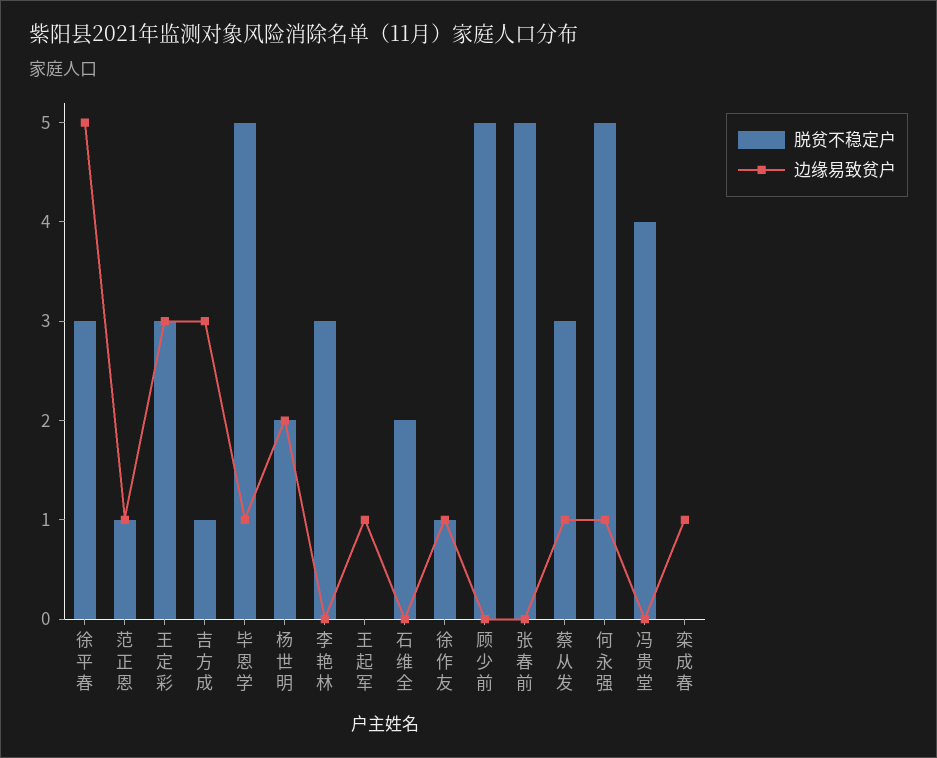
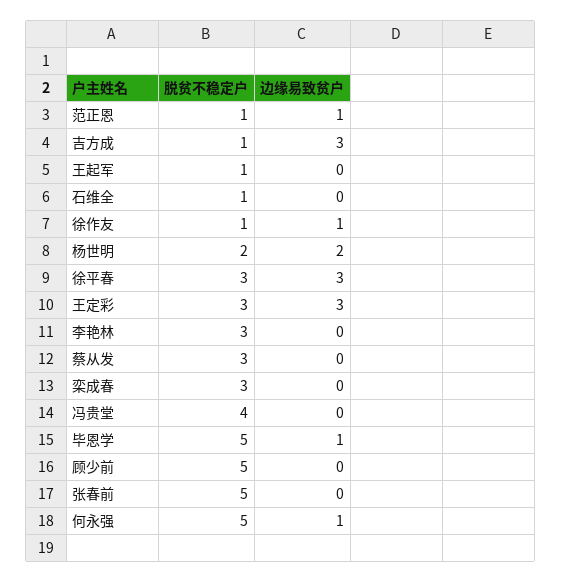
边缘易致贫户, 徐平春: 5 -> 3
脱贫不稳定户, 王起军: 0 -> 1
边缘易致贫户, 王起军: 1 -> 0
脱贫不稳定户, 石维全: 2 -> 1
边缘易致贫户, 蔡从发: 1 -> 0
脱贫不稳定户, 栾成春: 0 -> 3
边缘易致贫户, 栾成春: 1 -> 0

